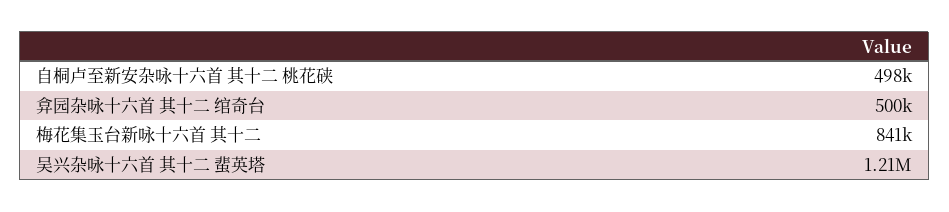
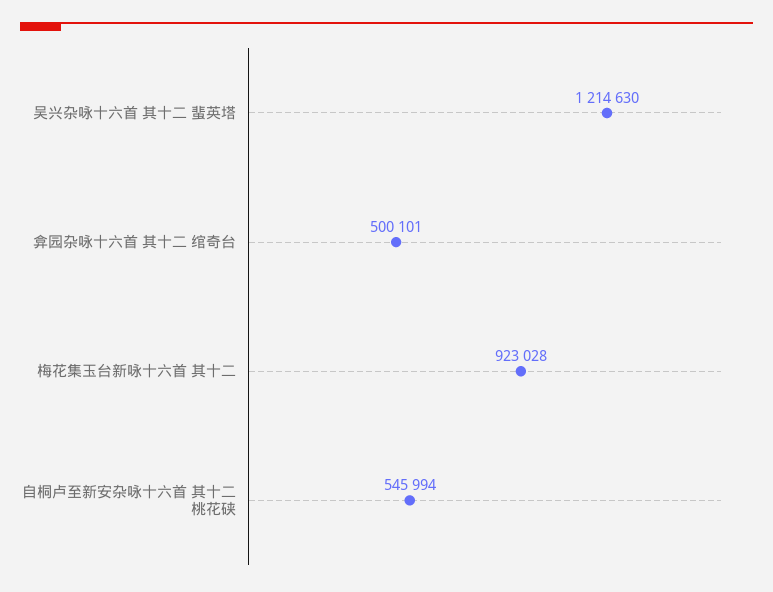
自桐卢至新安杂咏十六首 其十二 桃花硖: 498000 -> 545994
梅花集玉台新咏十六首 其十二: 841000 -> 923028

